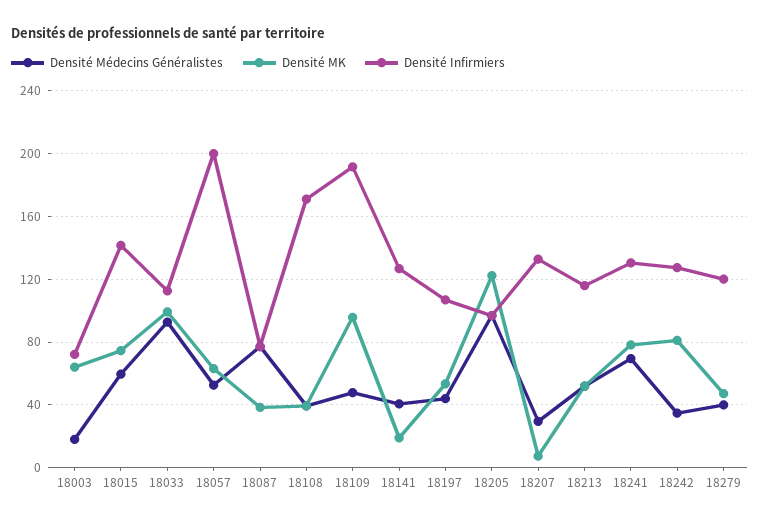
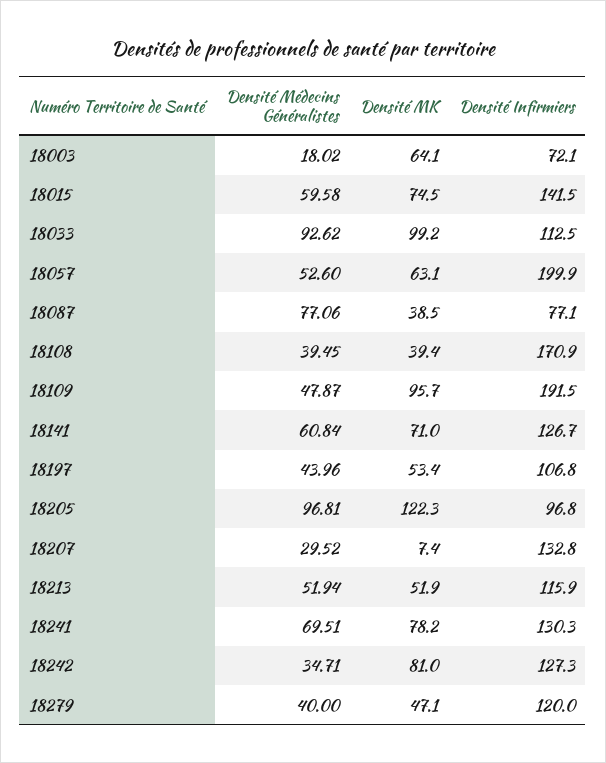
Densité Médecins Généralistes, 18141: 40 -> 60.84
Densité MK, 18141: 20 -> 71

